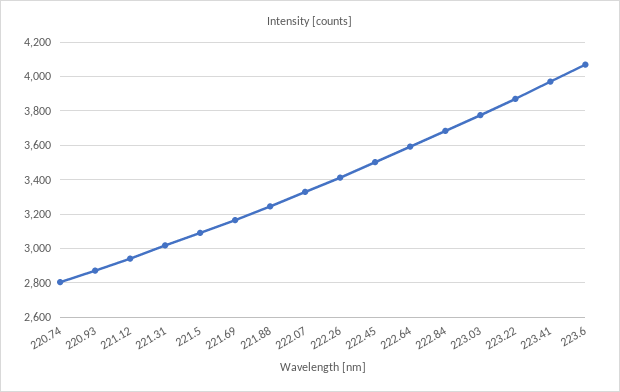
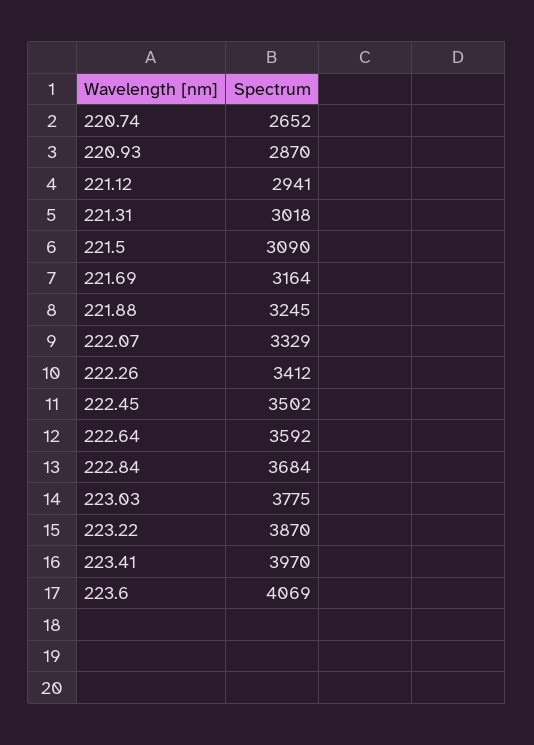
220.74: 2800 -> 2652

